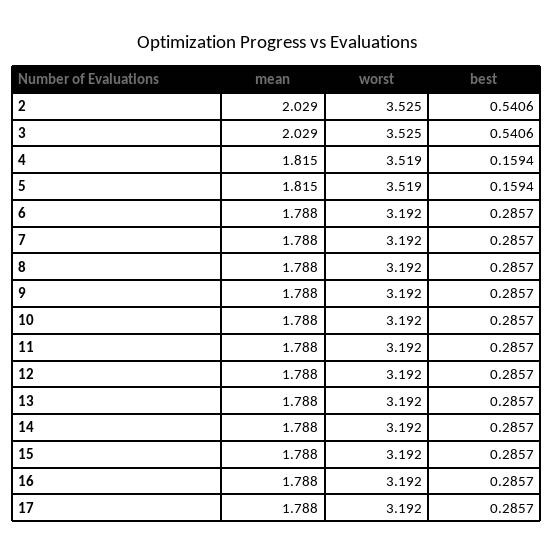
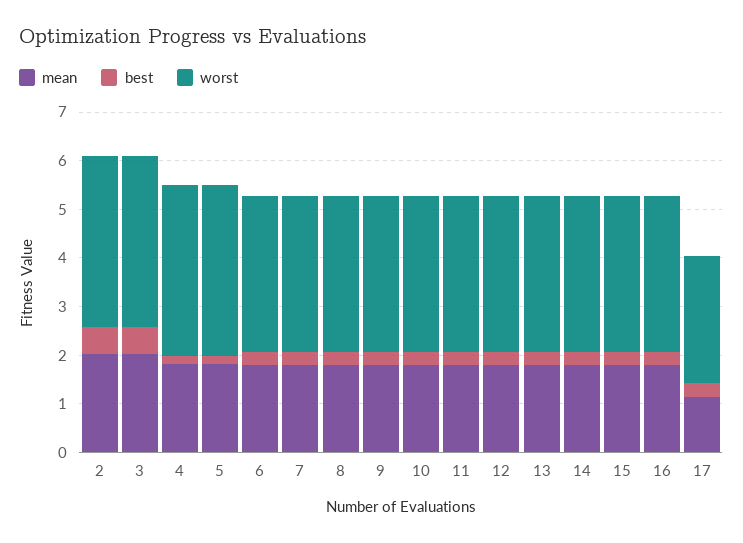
mean, 17: 1.788 -> 1.2
worst, 17: 3.192 -> 2.6

